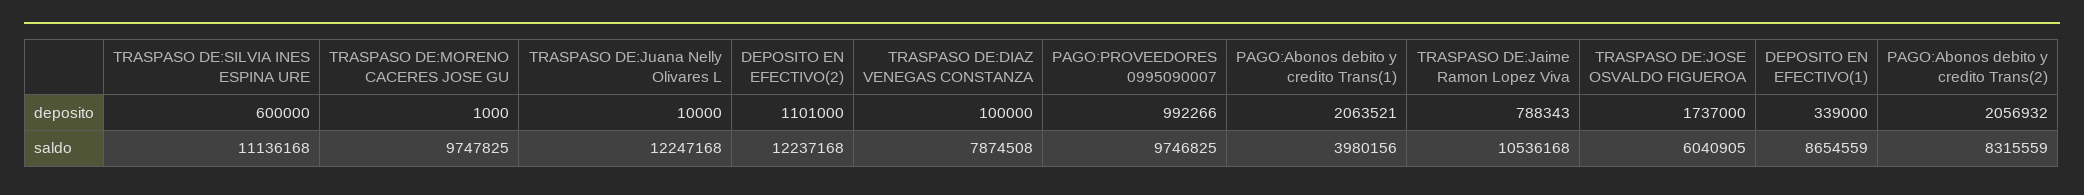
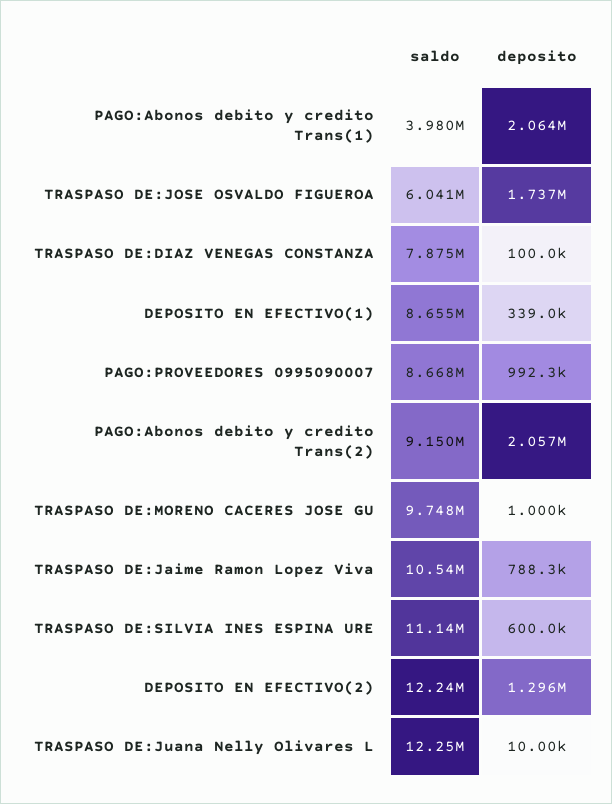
DEPOSITO EN EFECTIVO(2), deposito: 1101000 -> 1296000
PAGO:PROVEEDORES 0995090007, saldo: 9746825 -> 8668000
PAGO:Abonos debito y credito Trans(2), saldo: 8315559 -> 9150000

